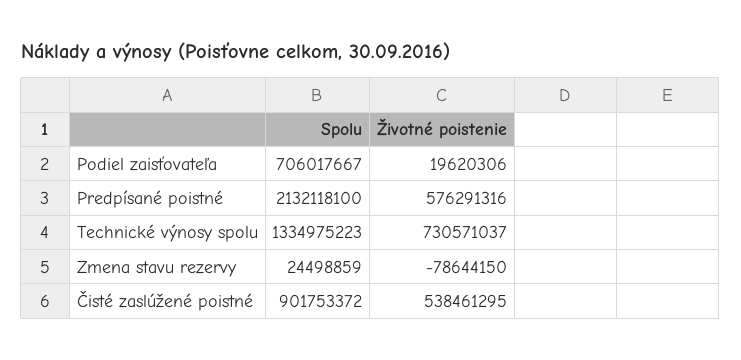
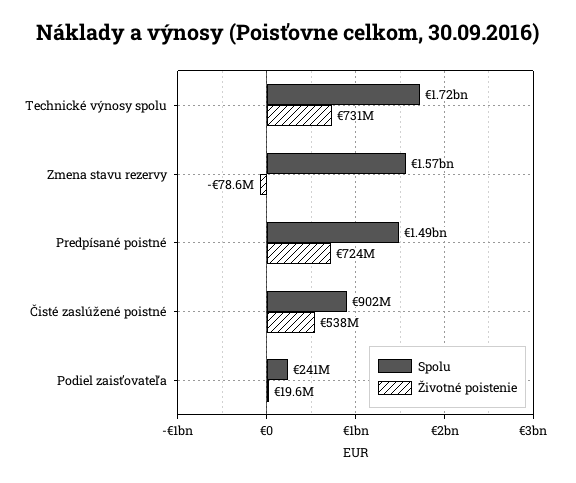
Spolu, Podiel zaisťovateľa: 706017667 -> 241000000
Spolu, Predpísané poistné: 2132118100 -> 1490000000
Životné poistenie, Predpísané poistné: 576291316 -> 724000000
Spolu, Technické výnosy spolu: 1334975223 -> 1720000000
Spolu, Zmena stavu rezervy: 24498859 -> 1570000000

